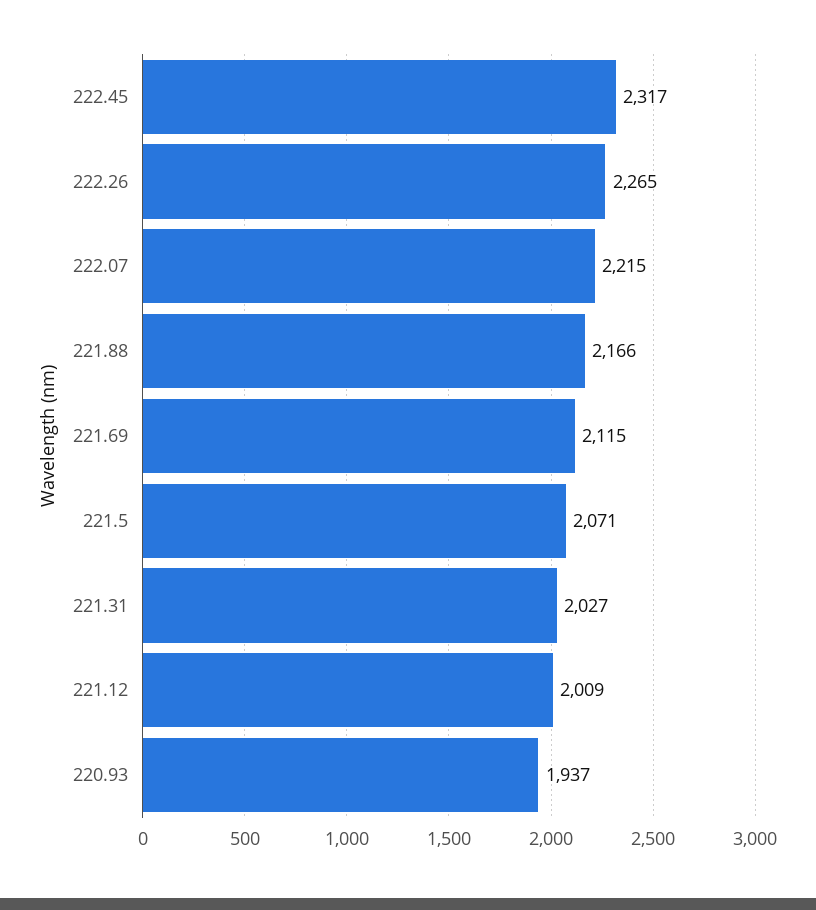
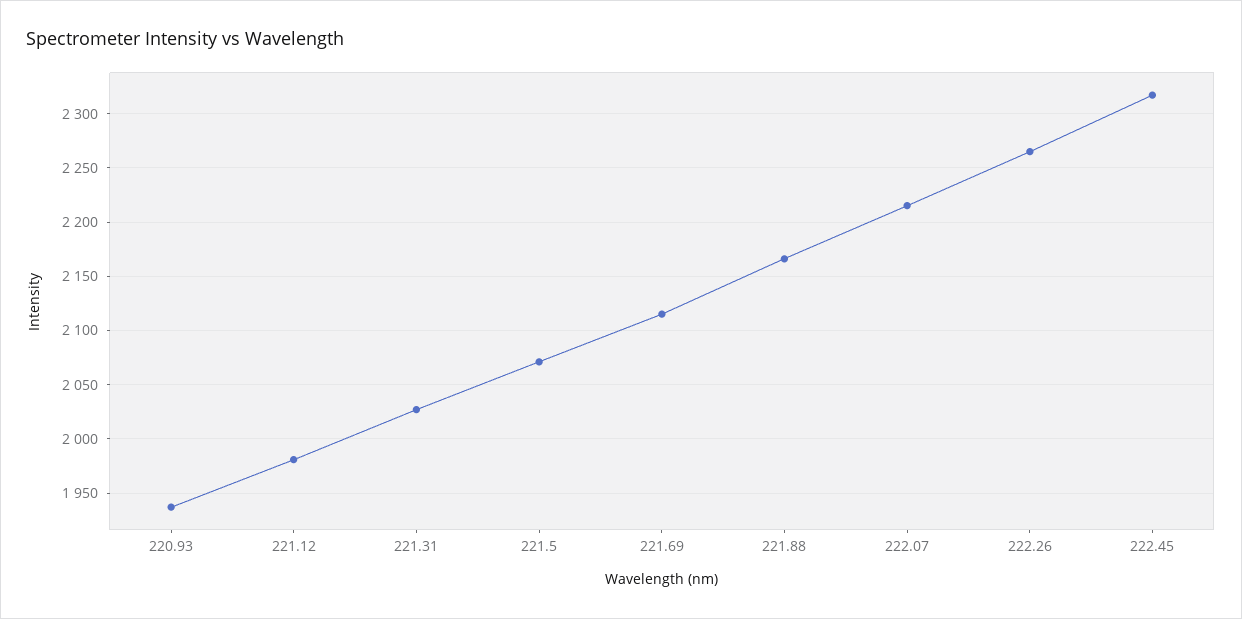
221.12: 2009 -> 1980

